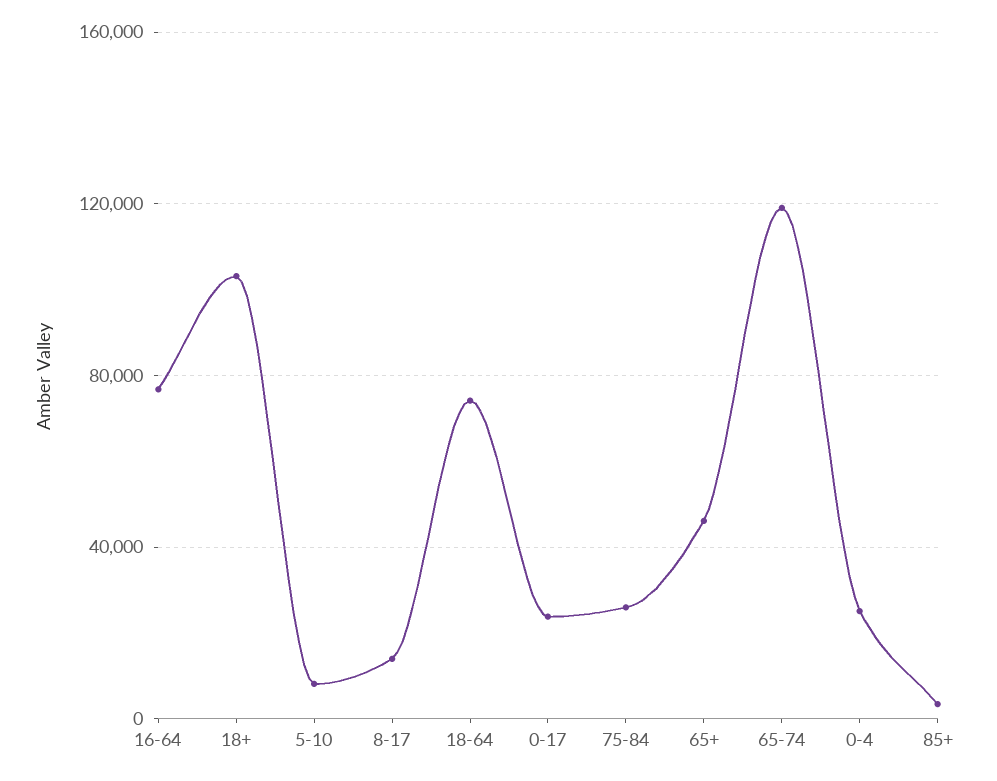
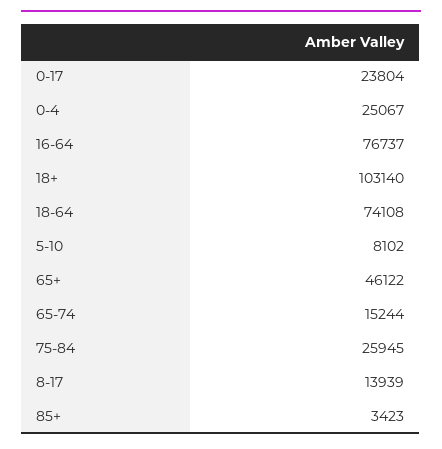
65-74: 120000 -> 15244

